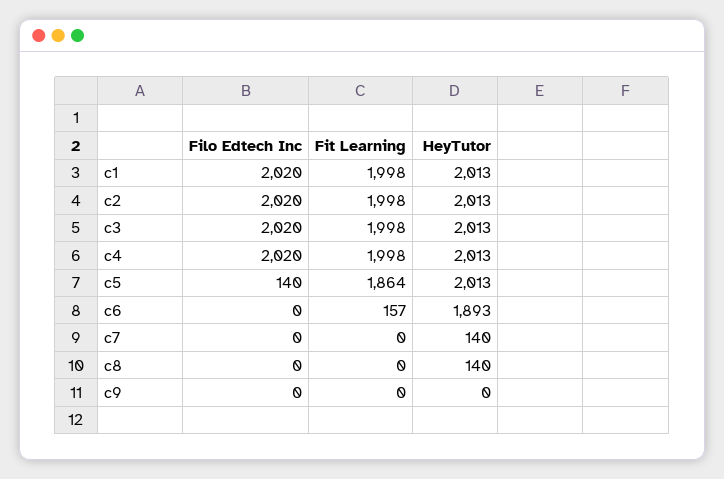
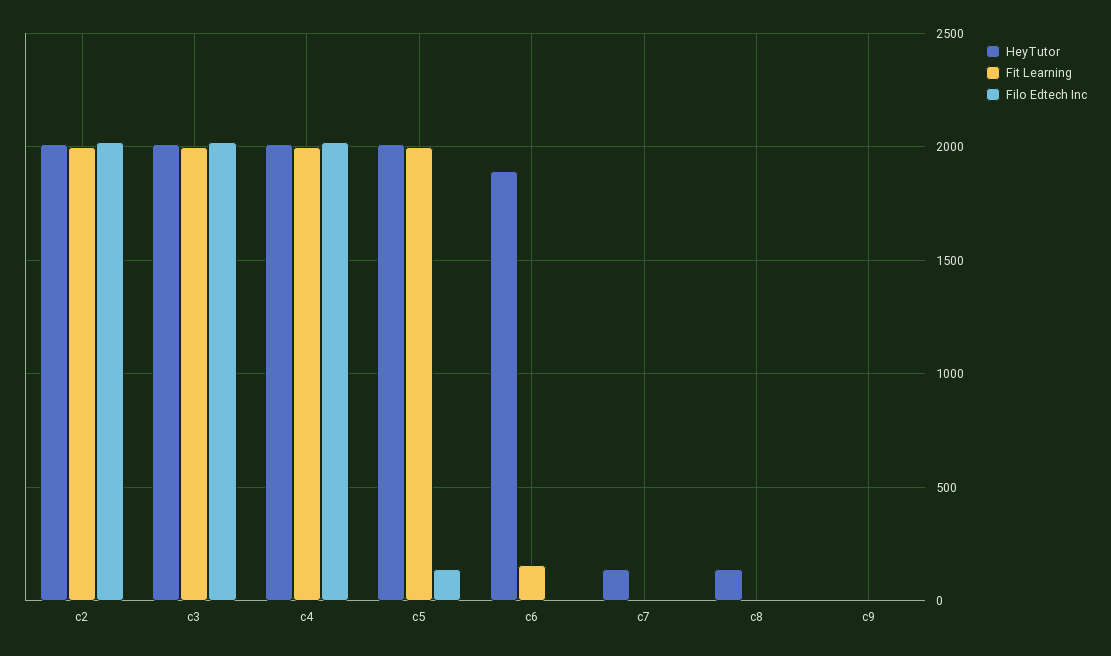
Filo Edtech Inc, c1: 2020 -> none
Fit Learning, c1: 1998 -> none
HeyTutor, c1: 2013 -> none
Fit Learning, c5: 1864 -> 2000

